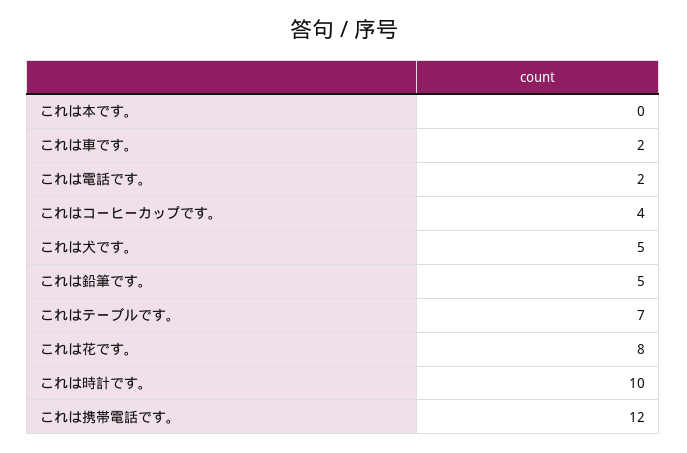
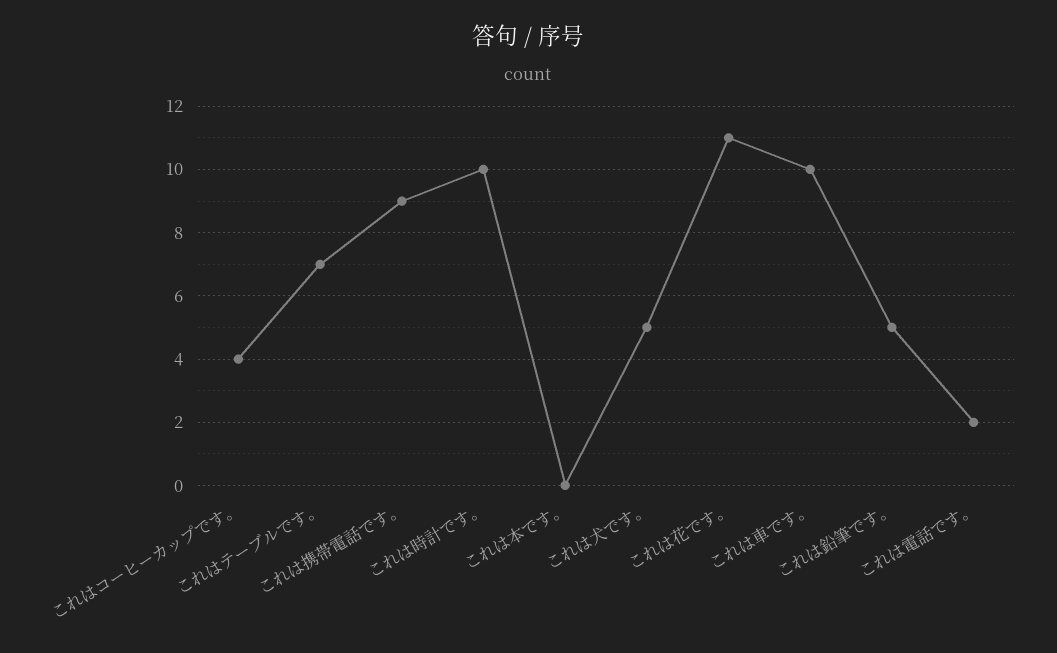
これは車です。: 2 -> 10
これは花です。: 8 -> 11
これは携帯電話です。: 12 -> 9

